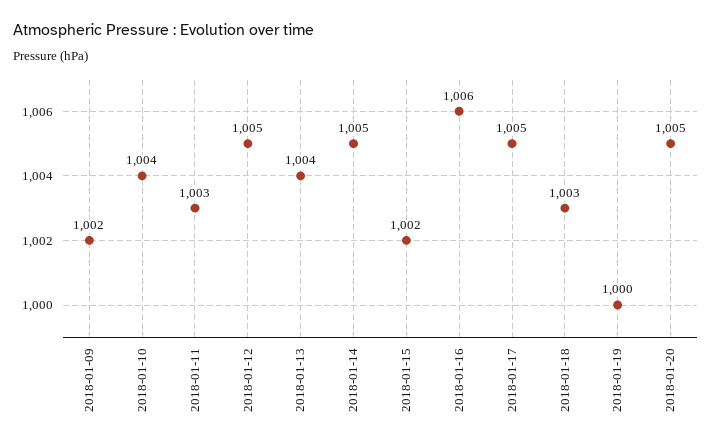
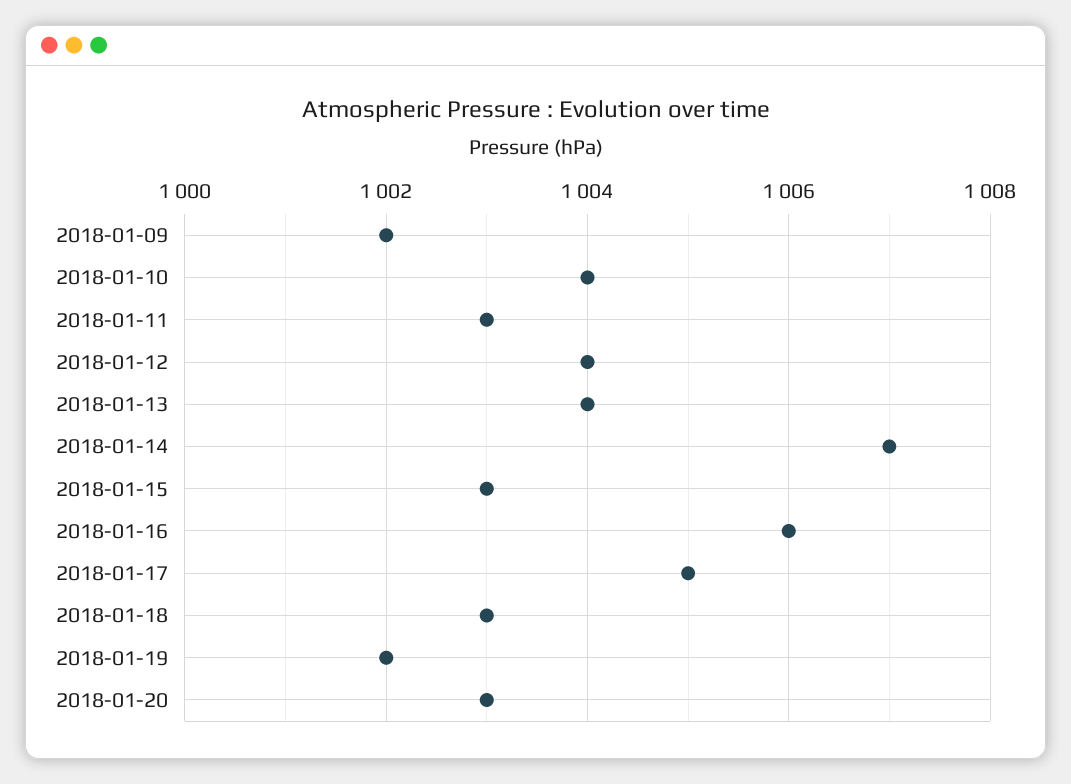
2018-01-12: 1005 -> 1004
2018-01-14: 1005 -> 1007
2018-01-15: 1002 -> 1003
2018-01-19: 1000 -> 1002
2018-01-20: 1005 -> 1003

